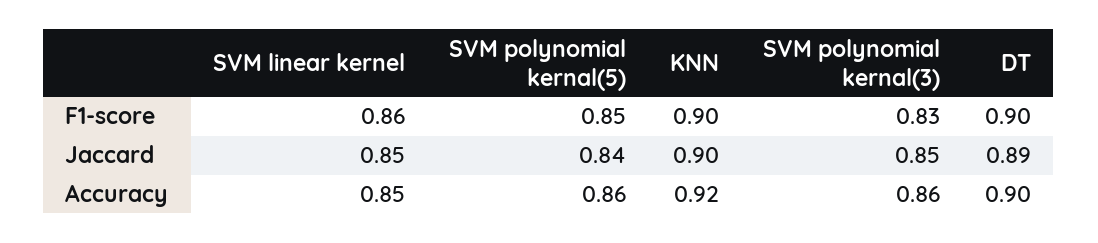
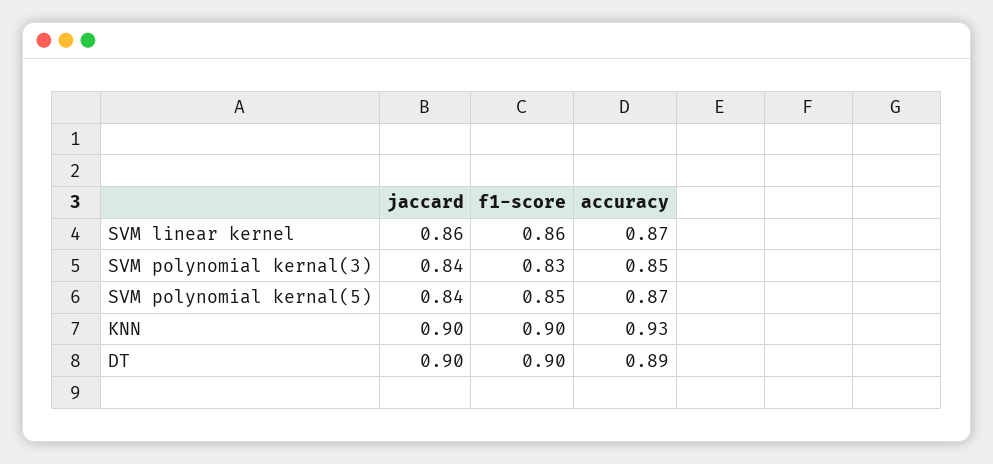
SVM linear kernel, Jaccard: 0.85 -> 0.86
SVM polynomial kernal(3), Jaccard: 0.85 -> 0.84
DT, Jaccard: 0.89 -> 0.9
SVM linear kernel, Accuracy: 0.85 -> 0.87
SVM polynomial kernal(5), Accuracy: 0.86 -> 0.87
KNN, Accuracy: 0.92 -> 0.93
SVM polynomial kernal(3), Accuracy: 0.86 -> 0.85
DT, Accuracy: 0.9 -> 0.89

